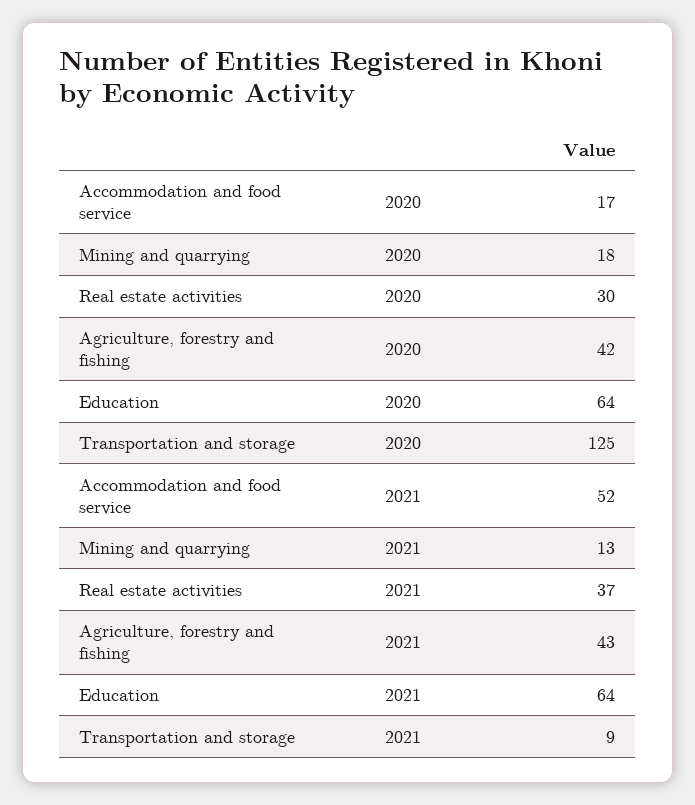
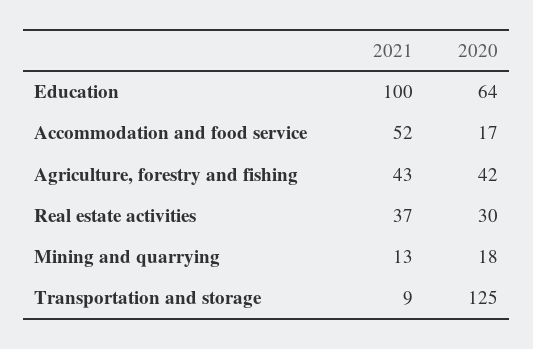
Education, 2021: 64 -> 100

